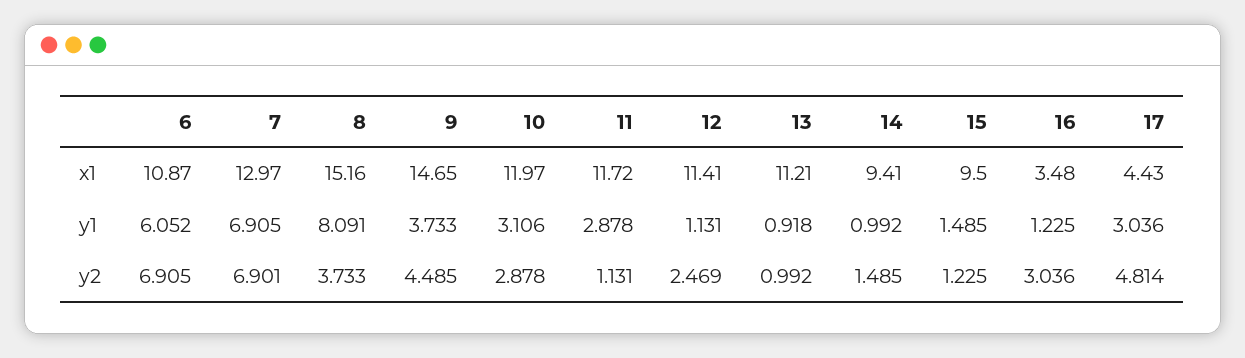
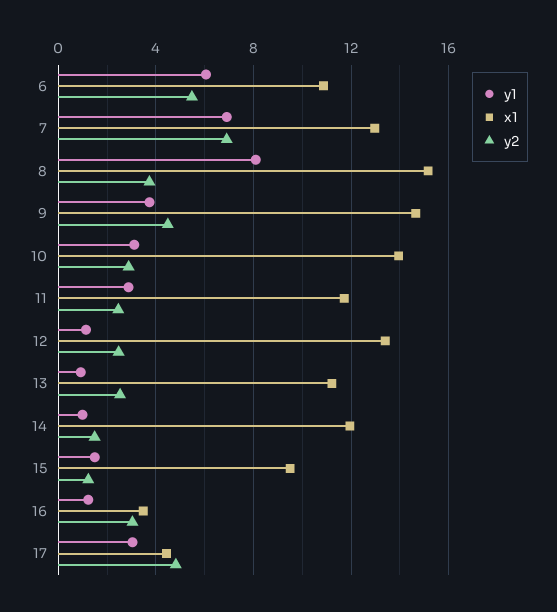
x1, 10: 11.97 -> 14
x1, 12: 11.41 -> 13.5
x1, 14: 9.41 -> 12
y2, 6: 6.905 -> 5.5
y2, 11: 1.131 -> 2.5
y2, 13: 0.992 -> 2.5

